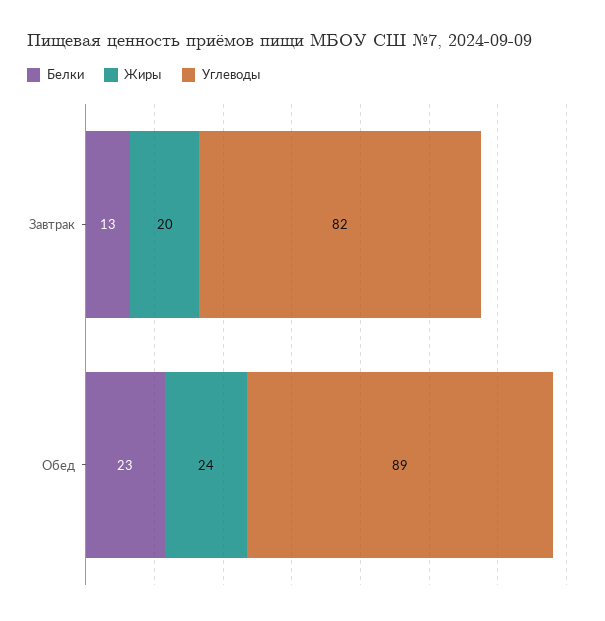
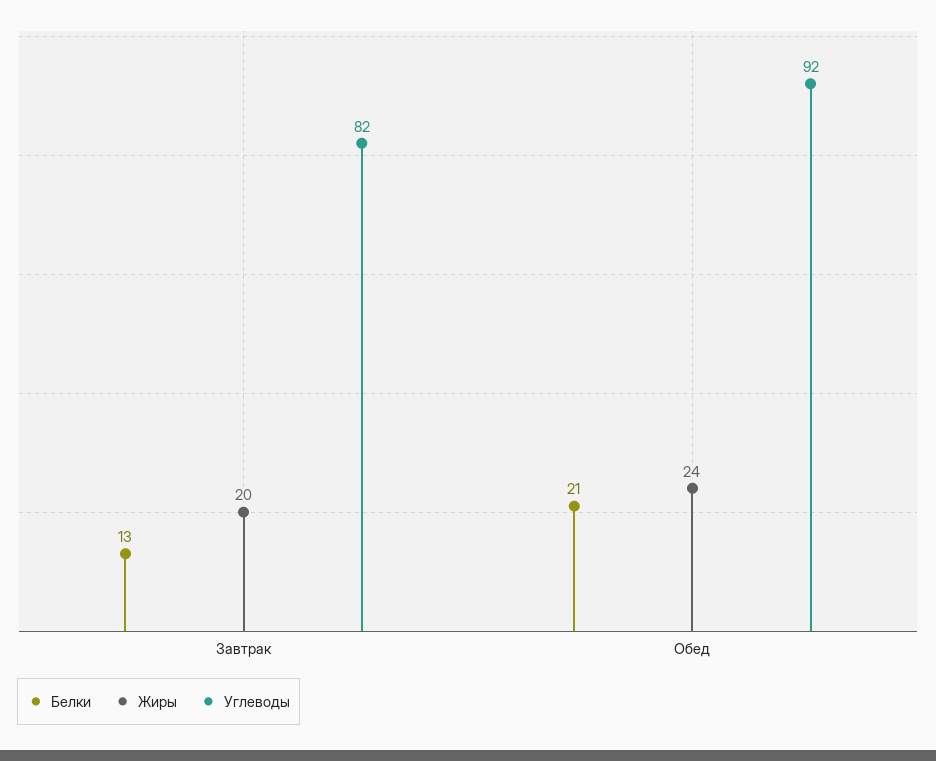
Белки, Обед: 23 -> 21
Углеводы, Обед: 89 -> 92

